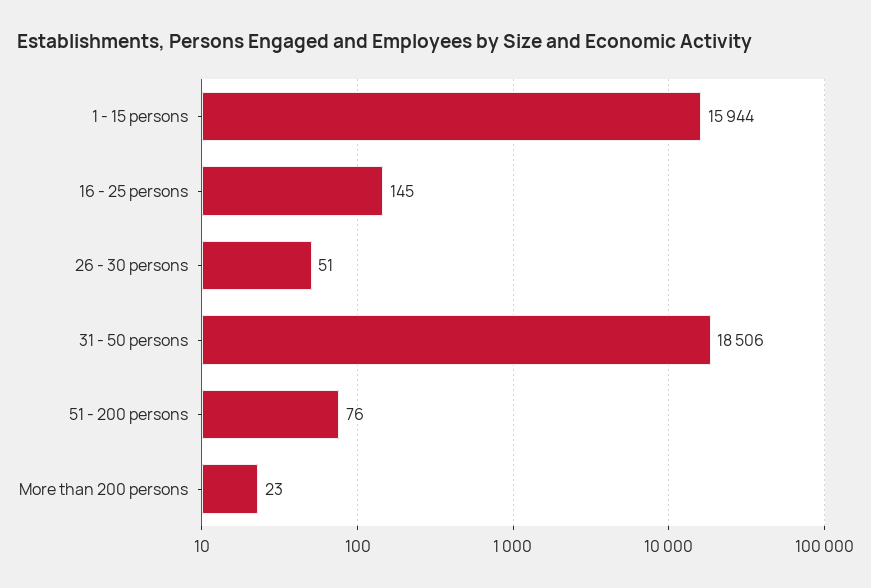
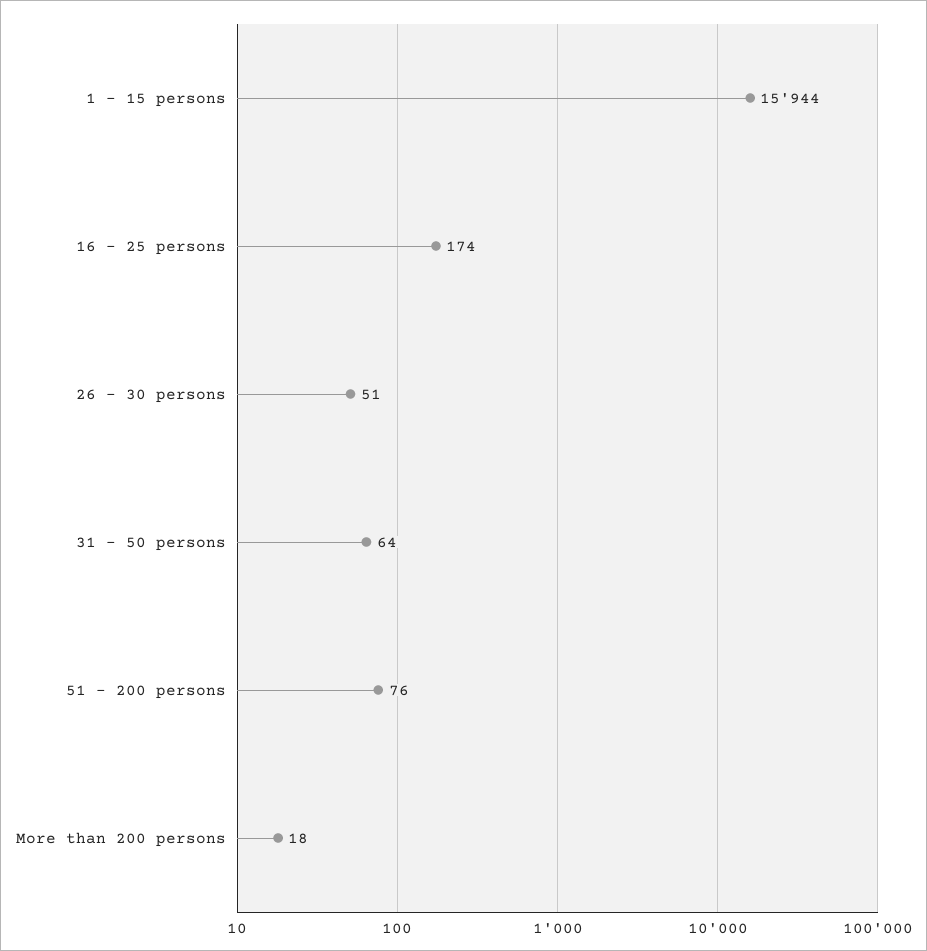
16 - 25 persons: 145 -> 174
31 - 50 persons: 18506 -> 64
More than 200 persons: 23 -> 18

